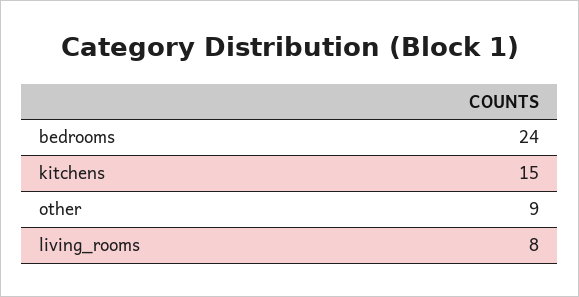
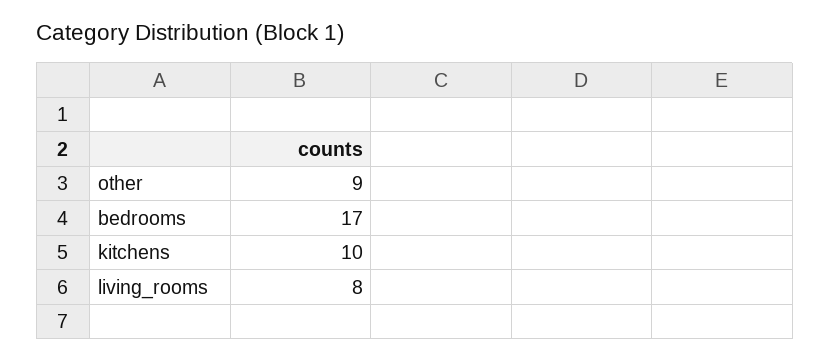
bedrooms: 24 -> 17
kitchens: 15 -> 10

